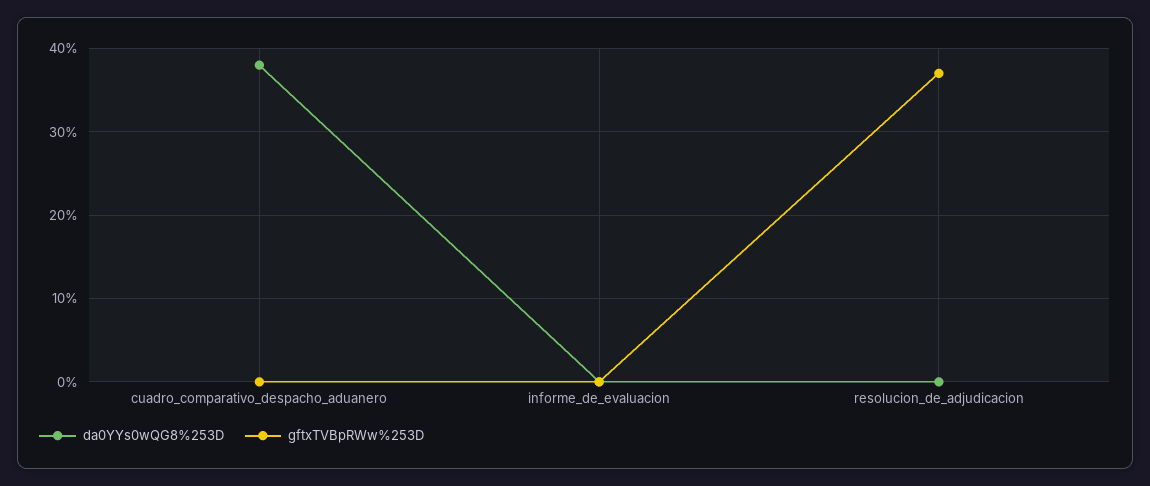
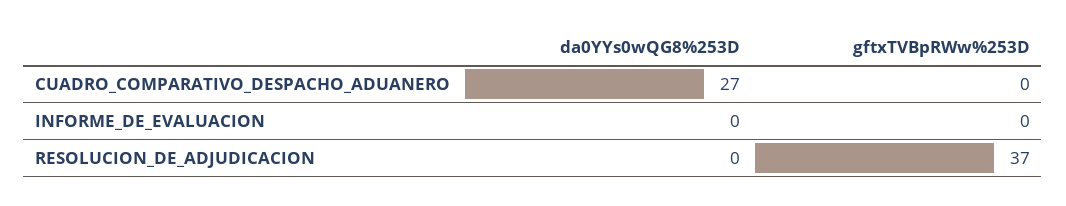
da0YYs0wQG8%253D, cuadro_comparativo_despacho_aduanero: 38 -> 27

